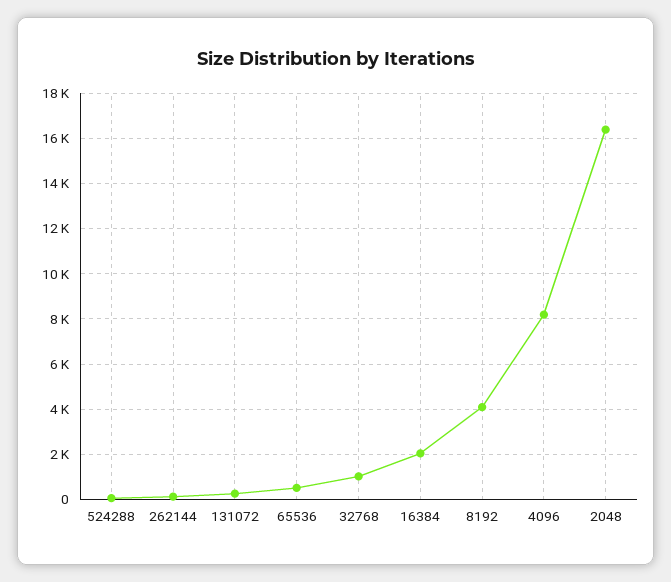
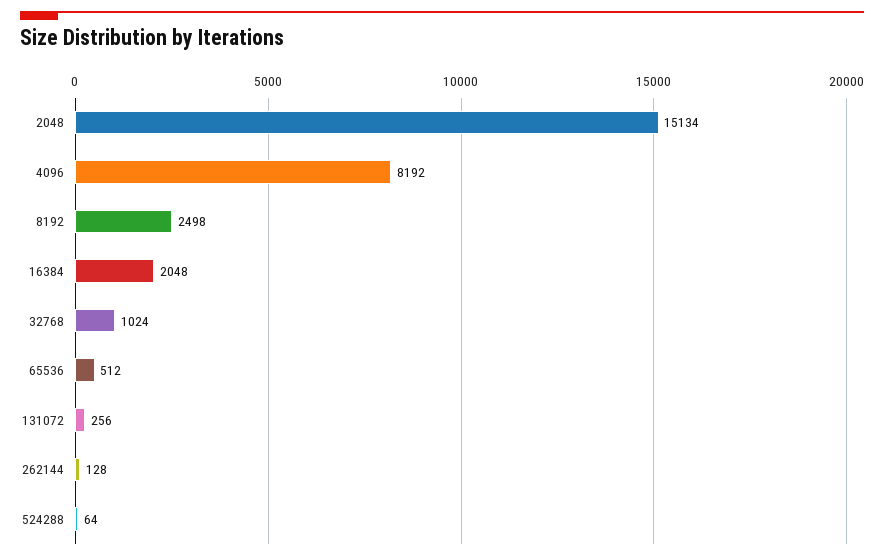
8192: 4000 -> 2498
2048: 16500 -> 15134

